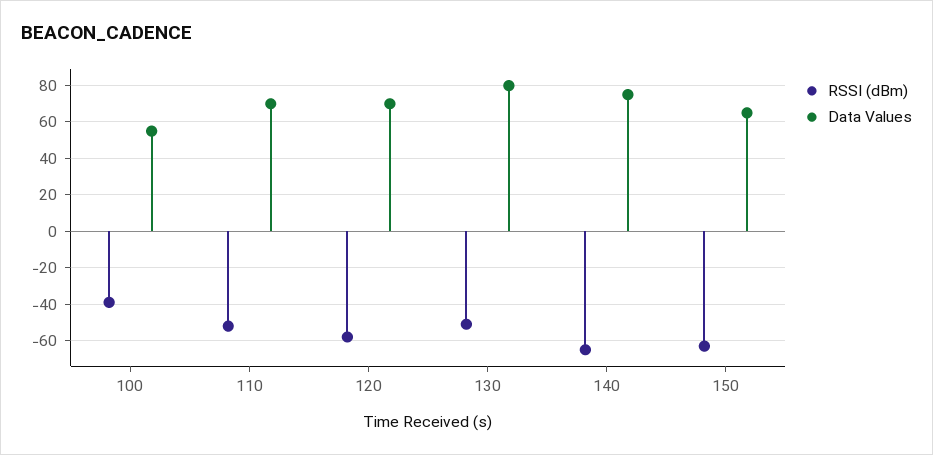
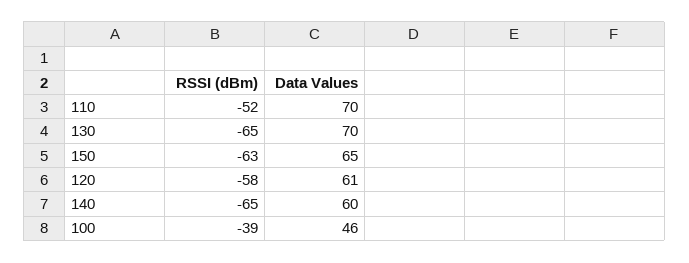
Data Values, 100: 55 -> 46
Data Values, 120: 70 -> 61
RSSI (dBm), 130: -50 -> -65
Data Values, 130: 80 -> 70
Data Values, 140: 75 -> 60

